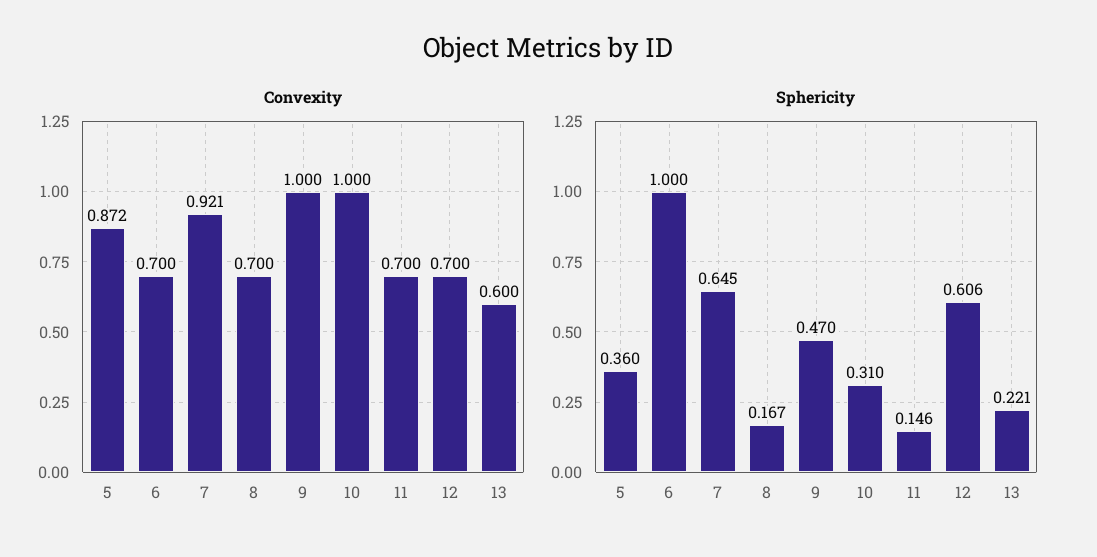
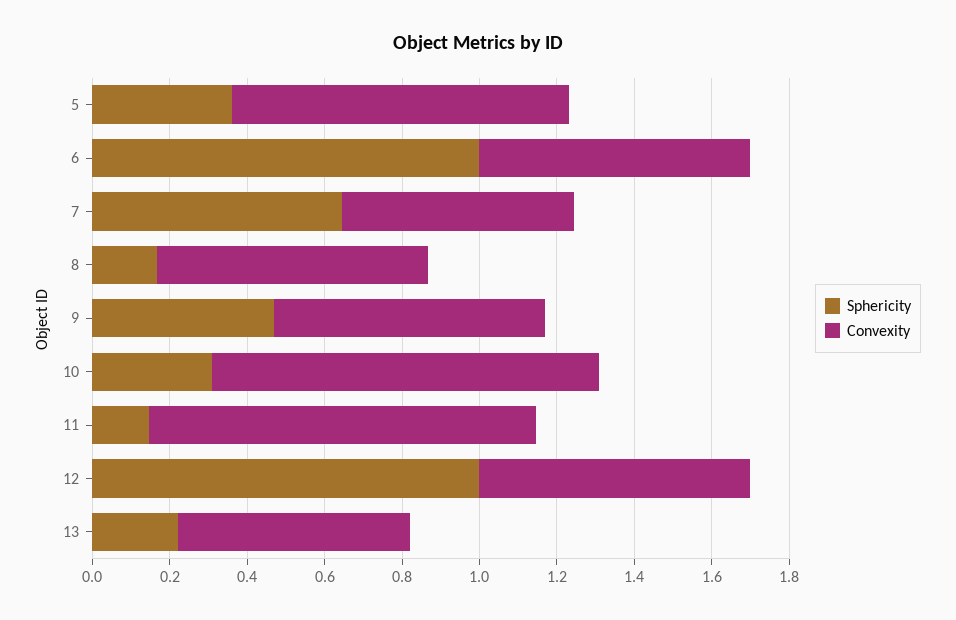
Convexity, 7: 0.921 -> 0.6
Convexity, 9: 1 -> 0.7
Convexity, 11: 0.7 -> 1
Sphericity, 12: 0.606 -> 1

